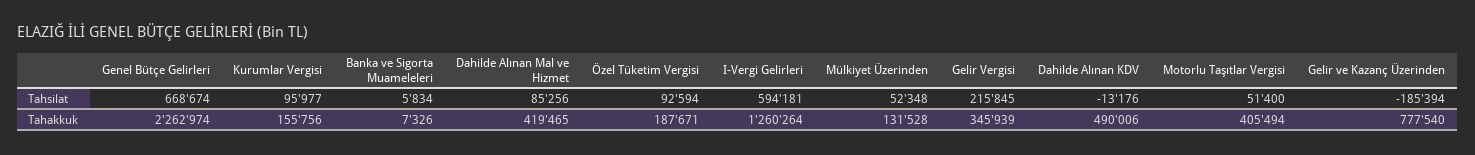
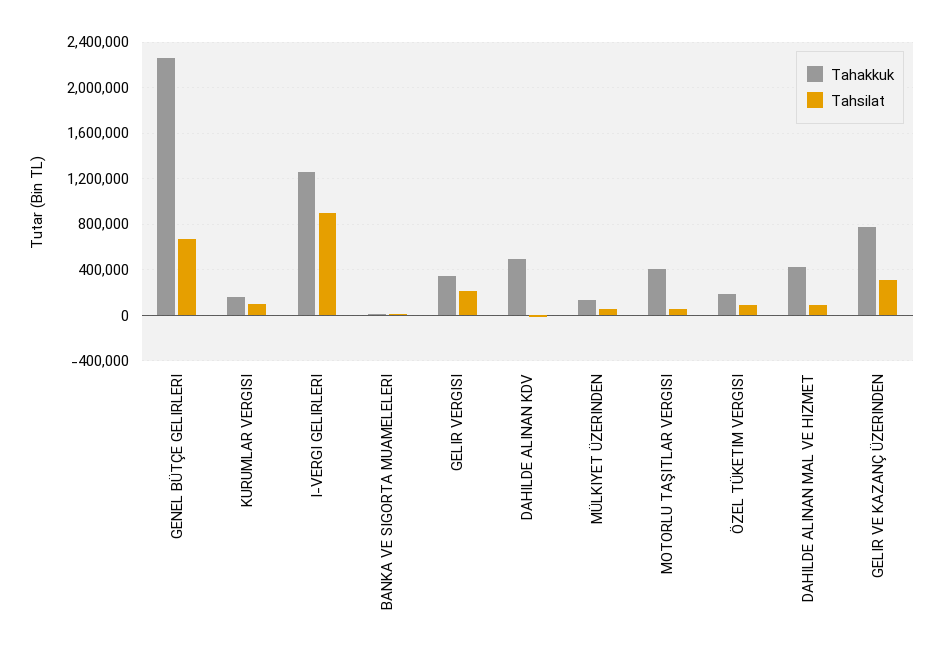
Tahsilat, I-Vergi Gelirleri: 594181 -> 900000
Tahsilat, Gelir ve Kazanç Üzerinden: -185394 -> 300000

